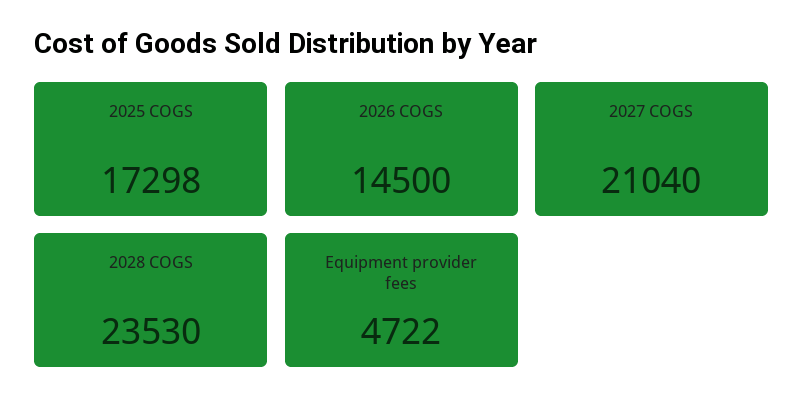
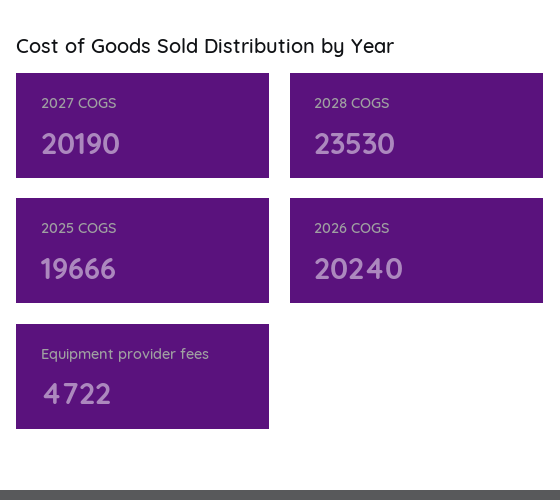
2025 COGS: 17298 -> 19666
2026 COGS: 14500 -> 20240
2027 COGS: 21040 -> 20190

